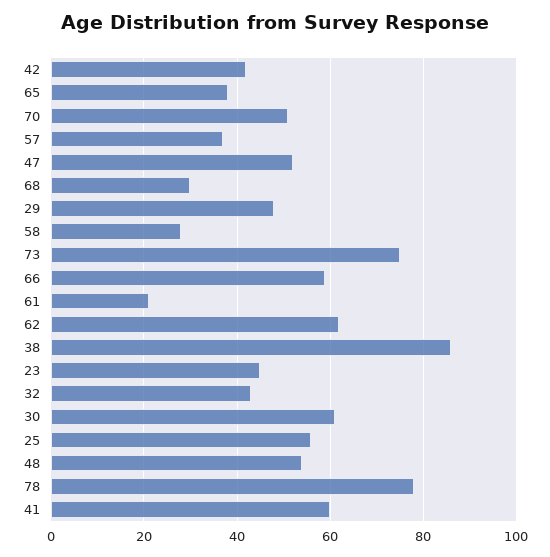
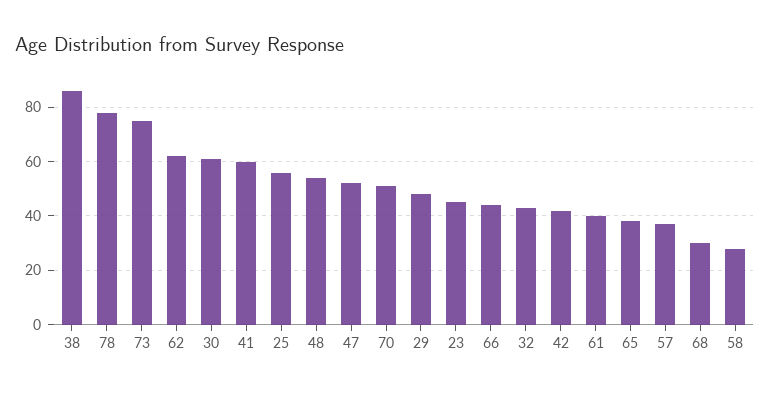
66: 60 -> 45
61: 20 -> 40

